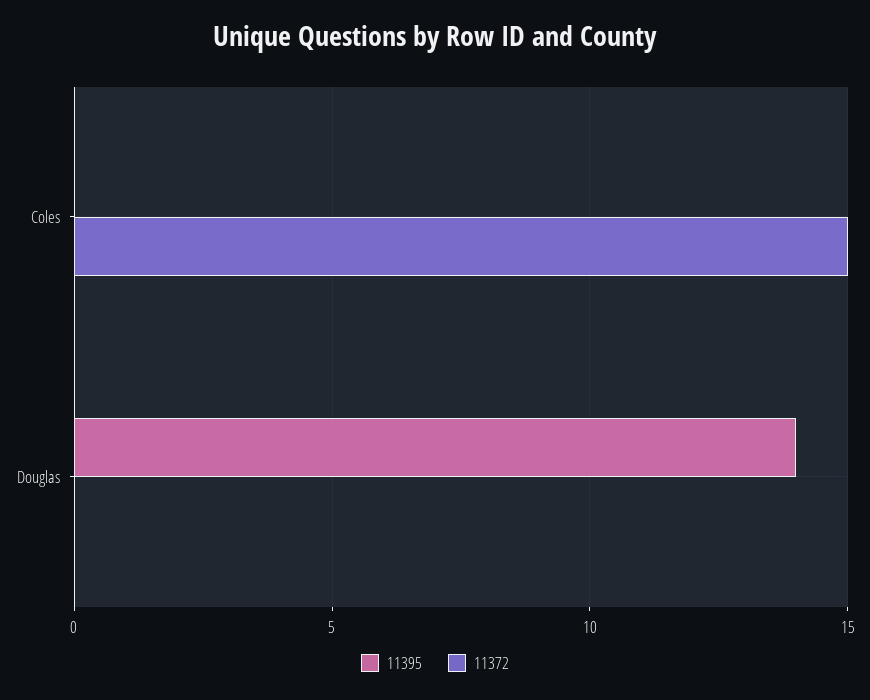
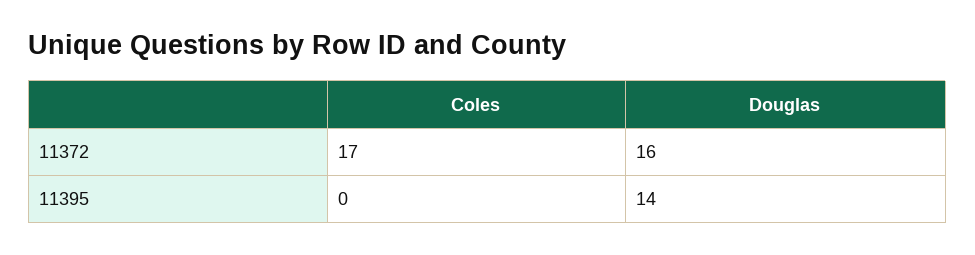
11372, Coles: 15 -> 17
11372, Douglas: 0 -> 16

